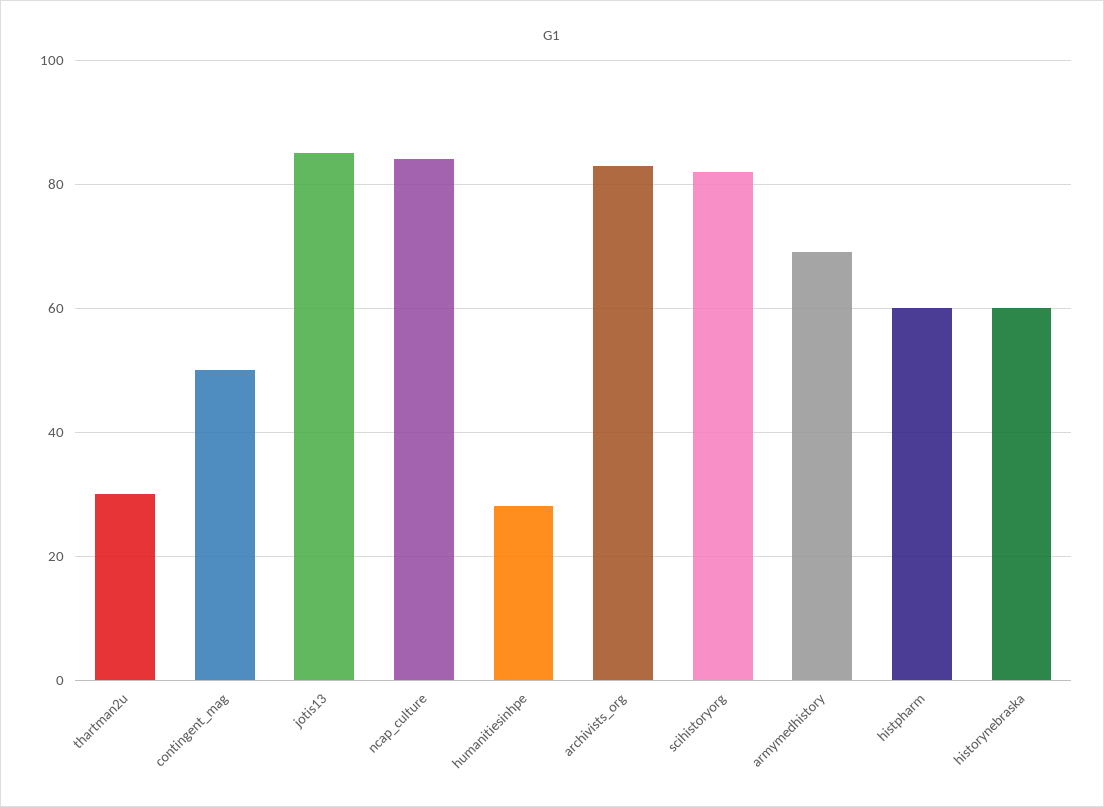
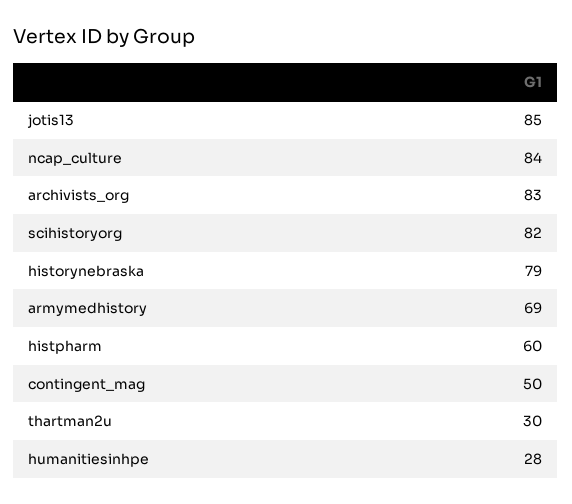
historynebraska: 60 -> 79

